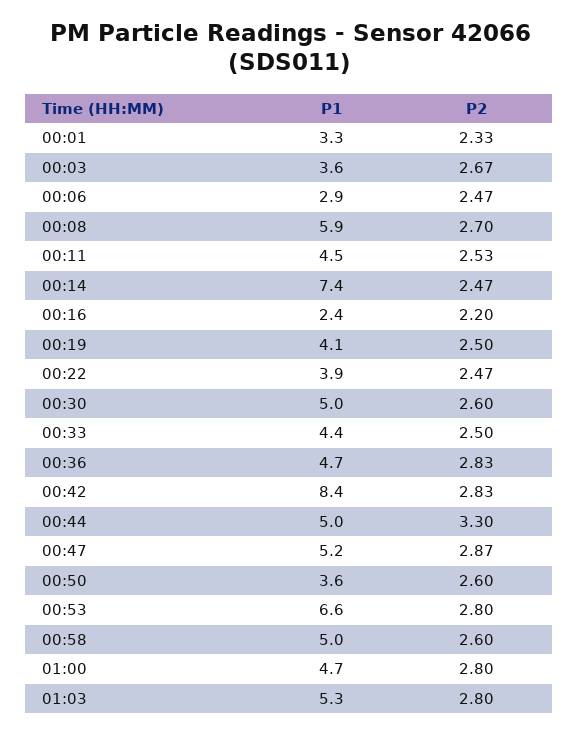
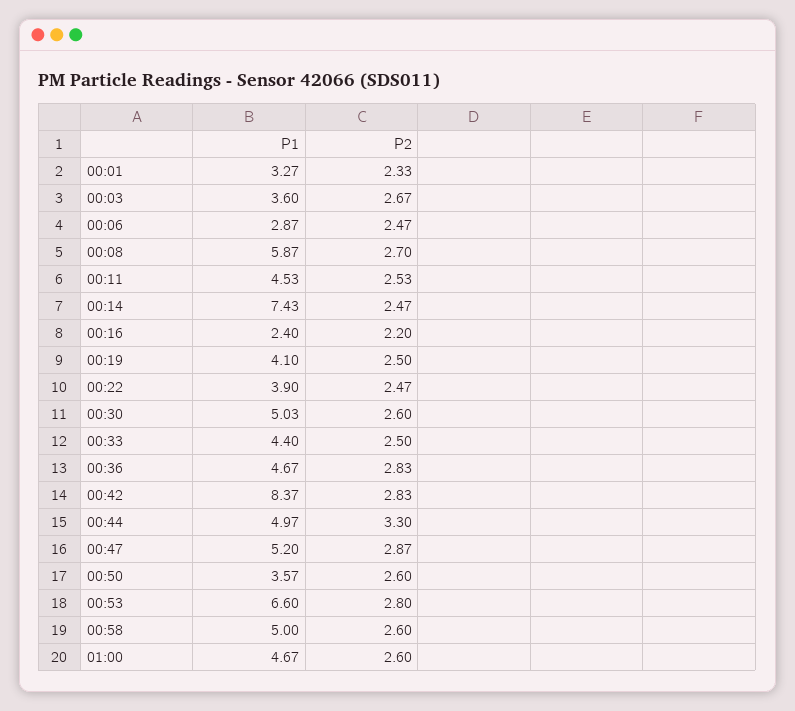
P2, 01:00: 2.8 -> 2.6
P1, 01:03: 5.3 -> none
P2, 01:03: 2.8 -> none

